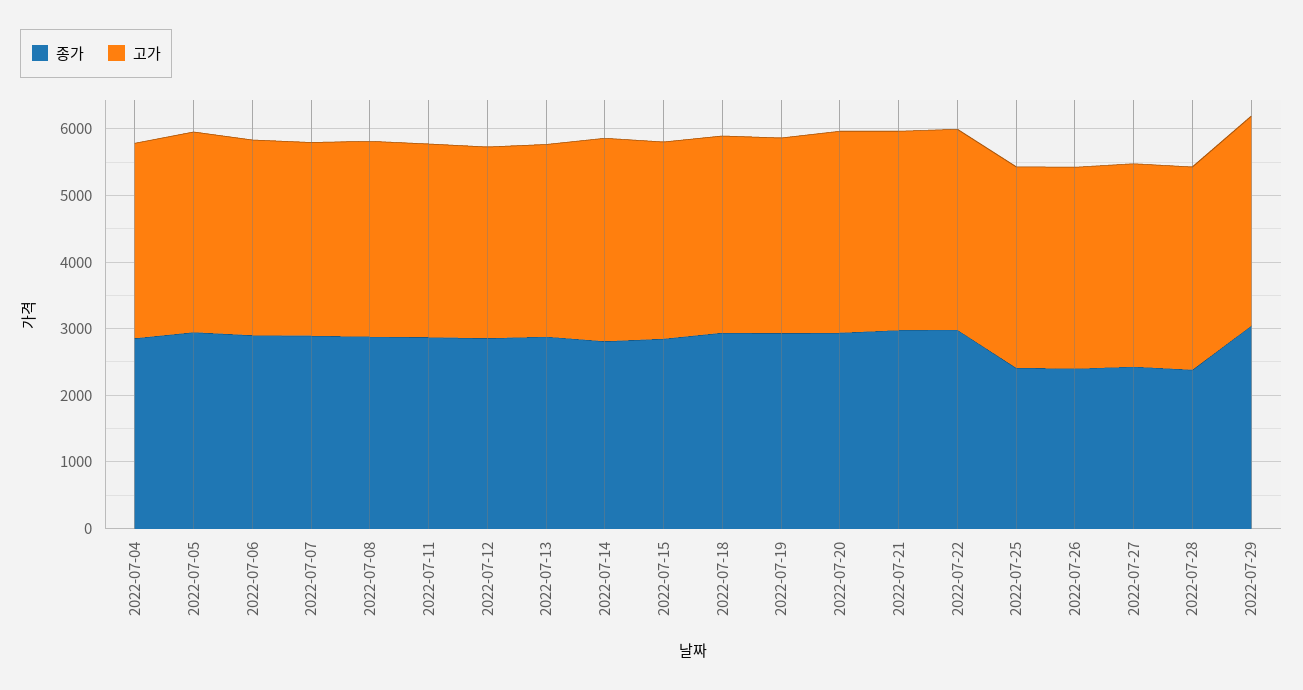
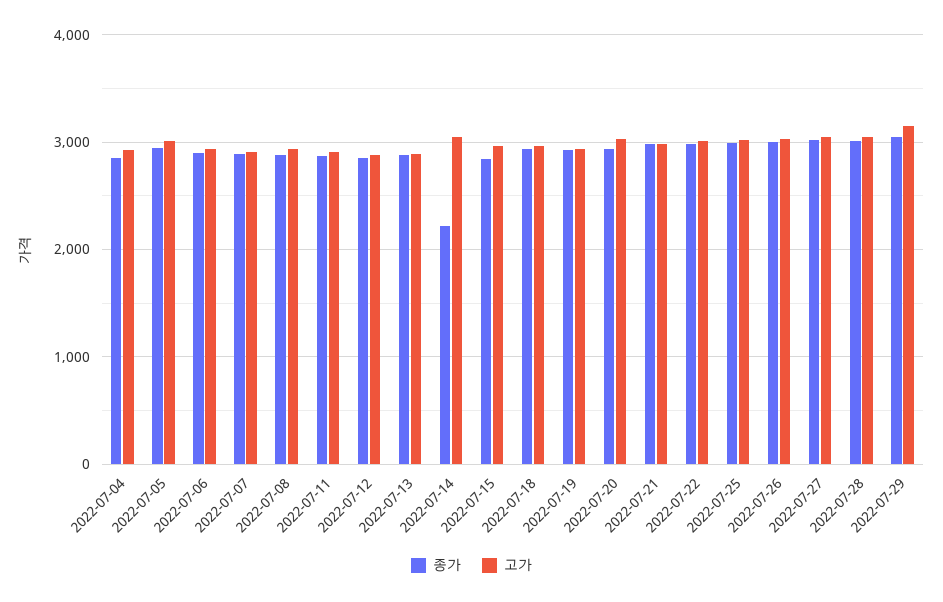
종가, 2022-07-14: 2800 -> 2200
종가, 2022-07-25: 2400 -> 3000
종가, 2022-07-26: 2400 -> 3000
종가, 2022-07-27: 2400 -> 3000
종가, 2022-07-28: 2400 -> 3000

